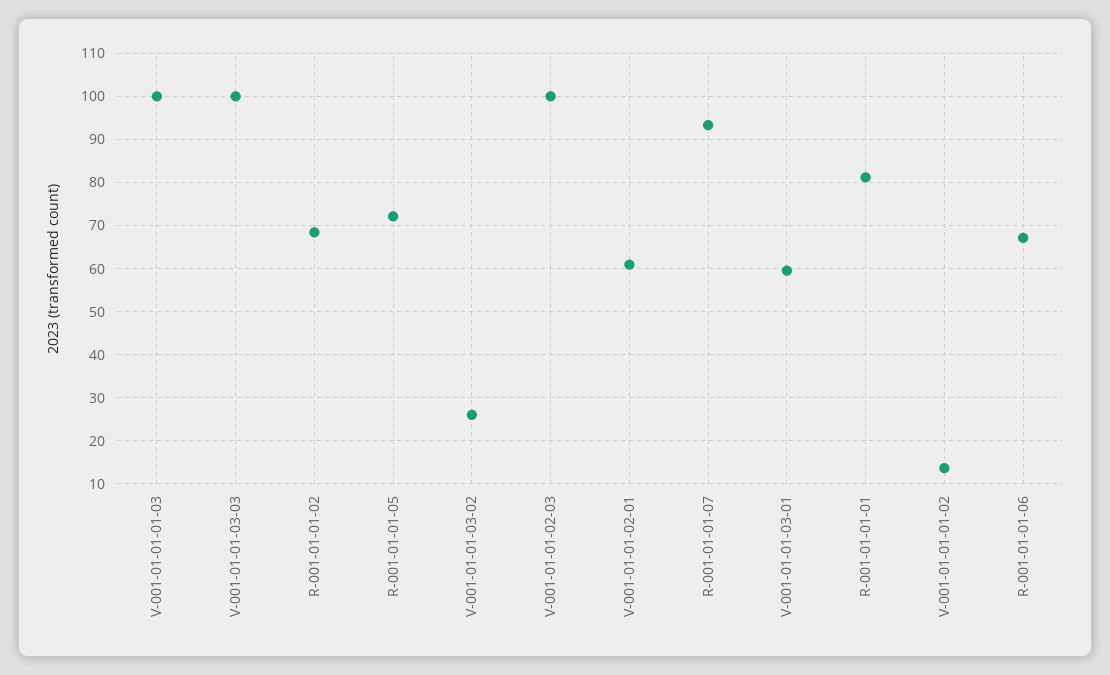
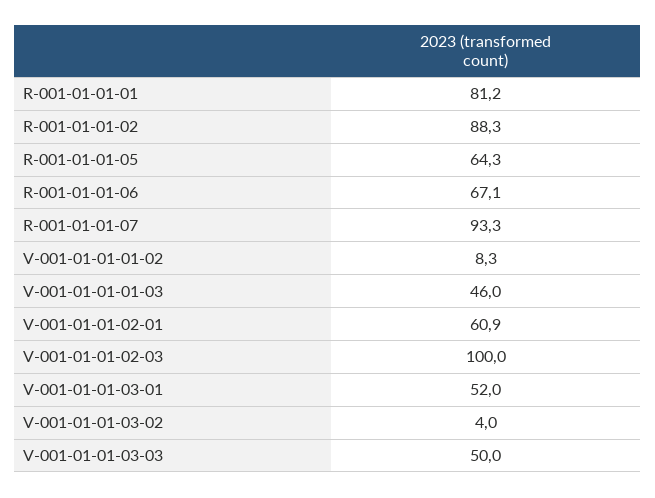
V-001-01-01-01-03: 100 -> 46
V-001-01-01-03-03: 100 -> 50
R-001-01-01-02: 68 -> 88.3
R-001-01-01-05: 72 -> 64.3
V-001-01-01-03-02: 26 -> 4
V-001-01-01-03-01: 60 -> 52
V-001-01-01-01-02: 14 -> 8.3

